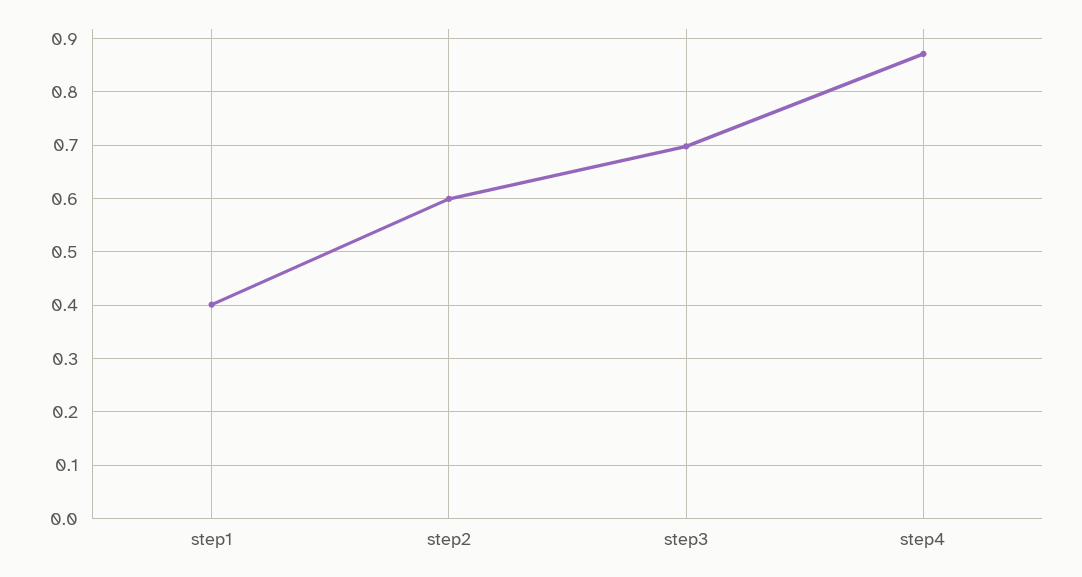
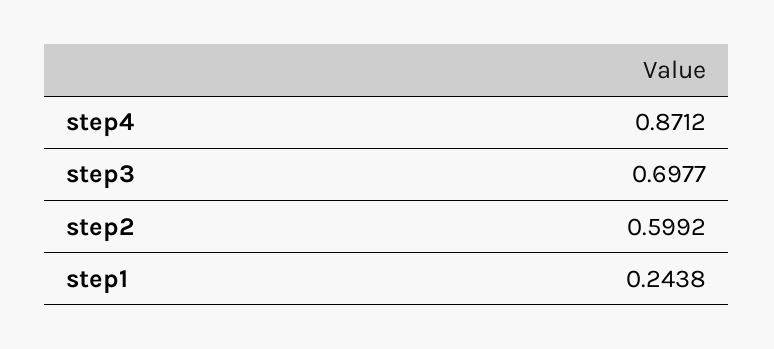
step1: 0.4 -> 0.2438

